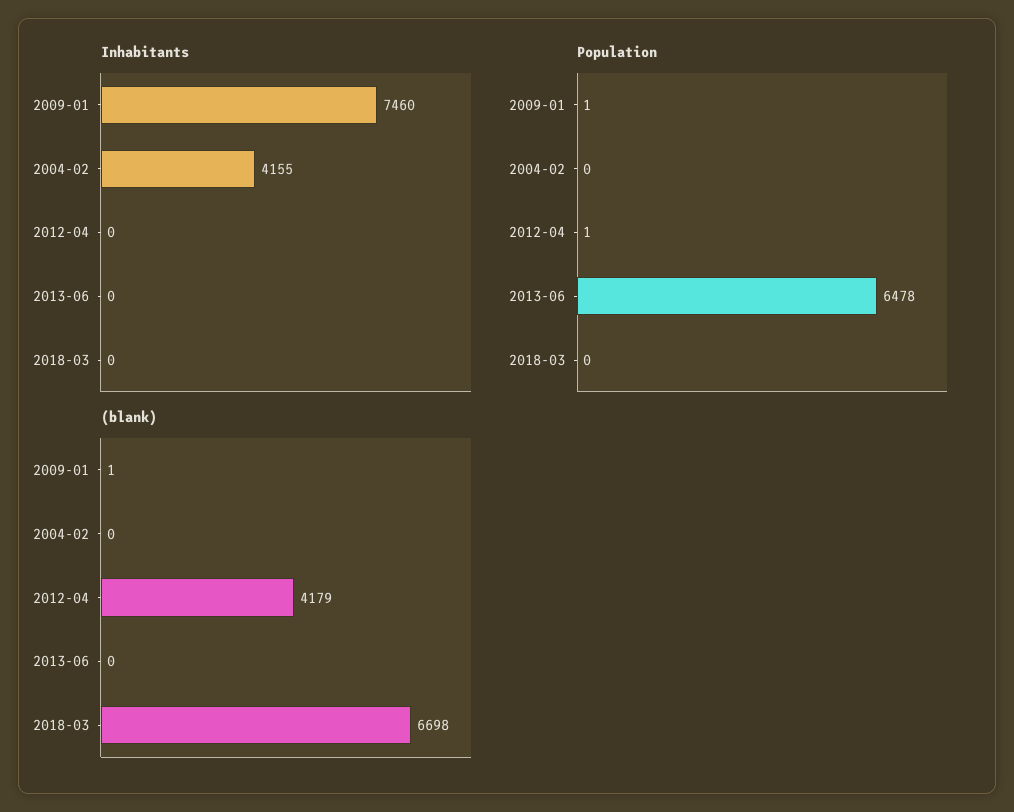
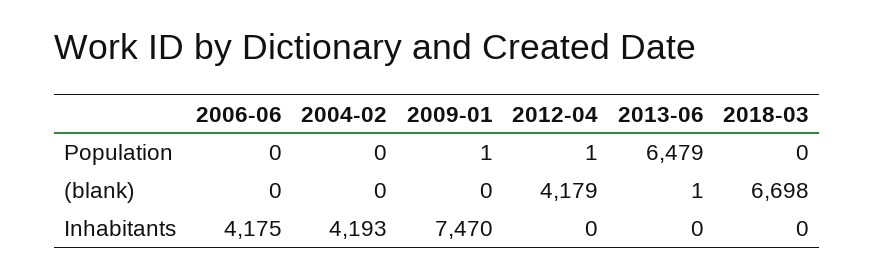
Inhabitants, 2009-01: 7460 -> 7470
Inhabitants, 2004-02: 4155 -> 4193
Population, 2013-06: 6478 -> 6479
(blank), 2009-01: 1 -> 0
(blank), 2013-06: 0 -> 1
Population, 2006-06: none -> 0
(blank), 2006-06: none -> 0
Inhabitants, 2006-06: none -> 4175

